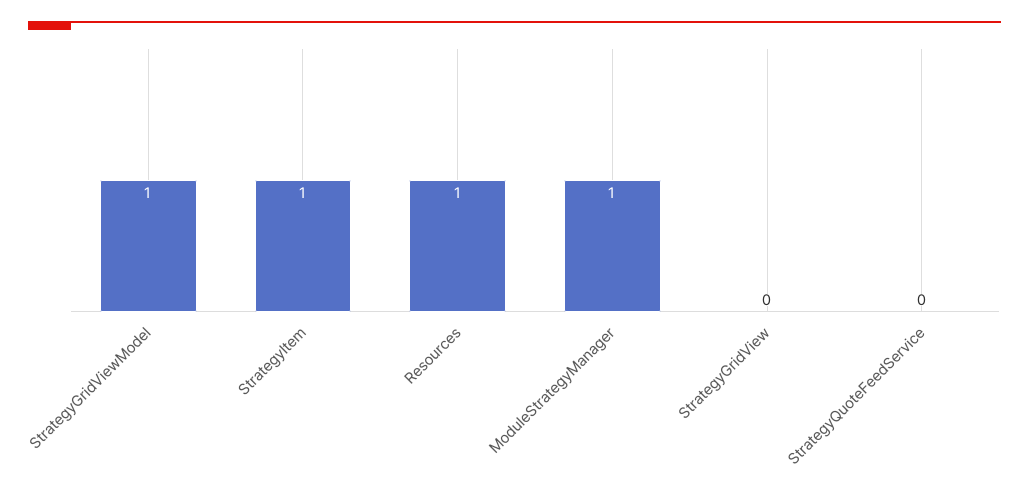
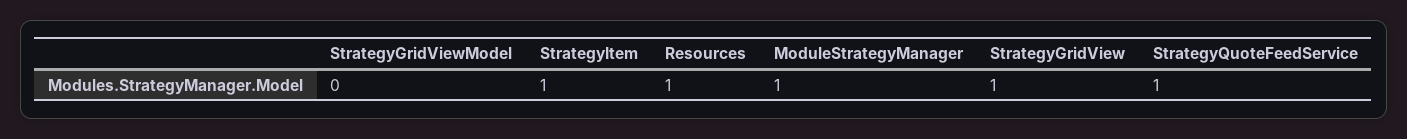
StrategyGridViewModel: 1 -> 0
StrategyGridView: 0 -> 1
StrategyQuoteFeedService: 0 -> 1

